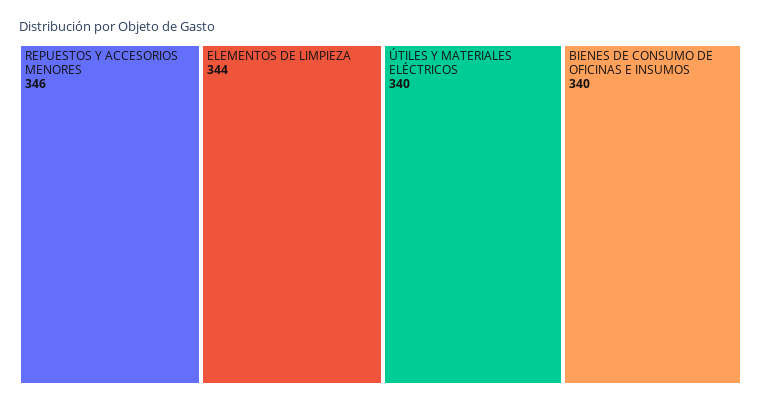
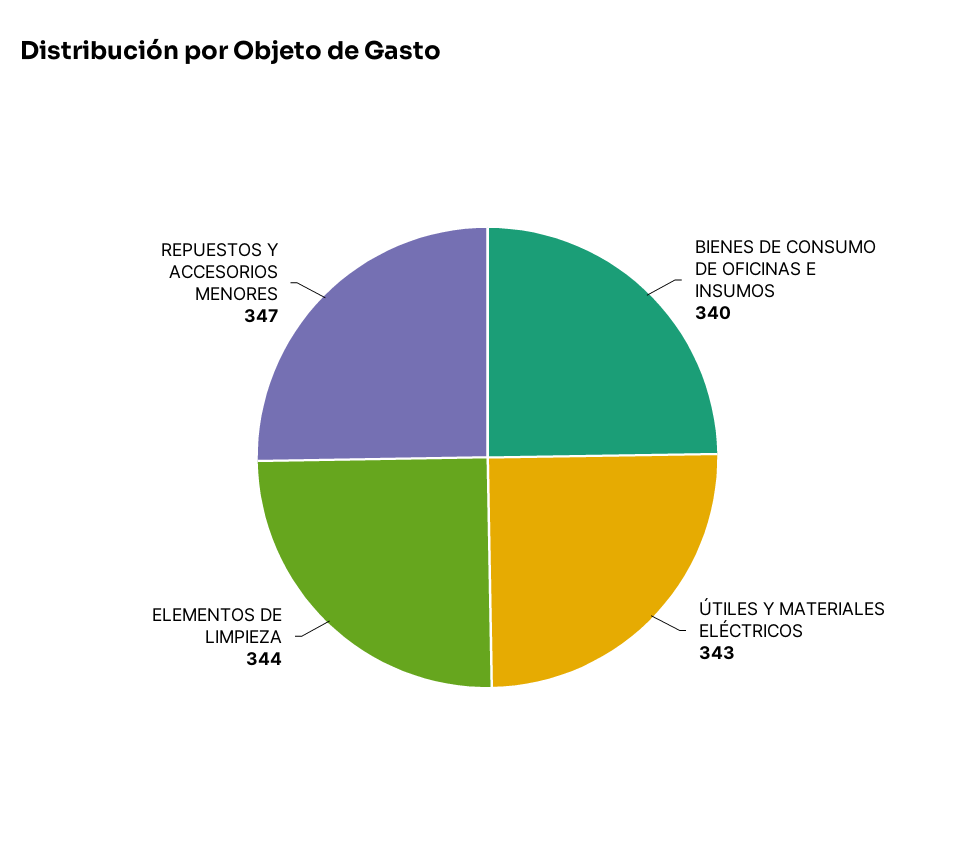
REPUESTOS Y ACCESORIOS MENORES: 346 -> 347
ÚTILES Y MATERIALES ELÉCTRICOS: 340 -> 343

